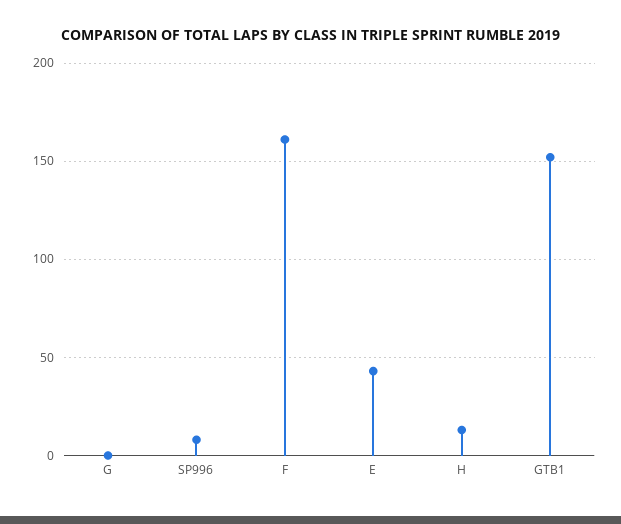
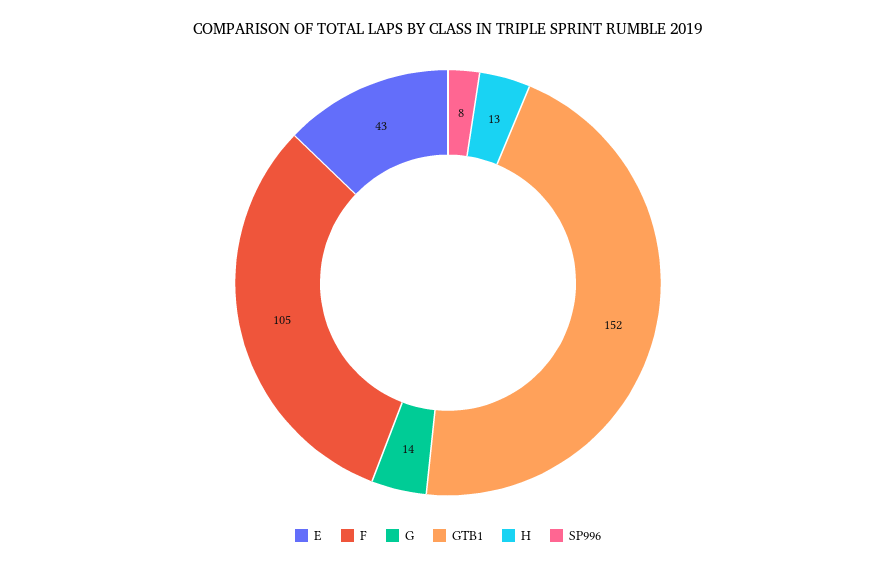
G: 0 -> 14
F: 160 -> 105

